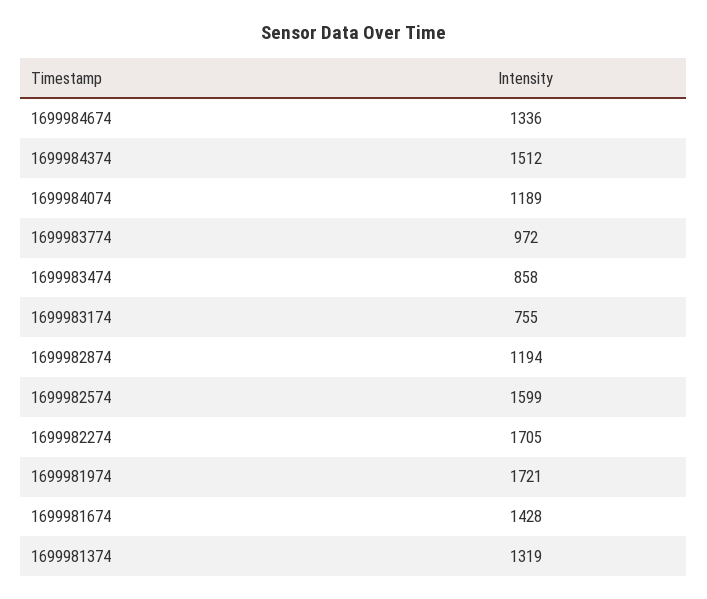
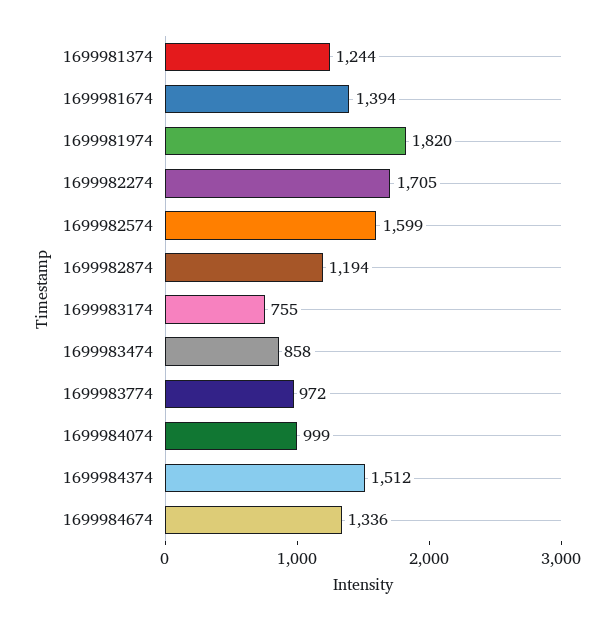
1699984074: 1189 -> 999
1699981974: 1721 -> 1820
1699981674: 1428 -> 1394
1699981374: 1319 -> 1244

